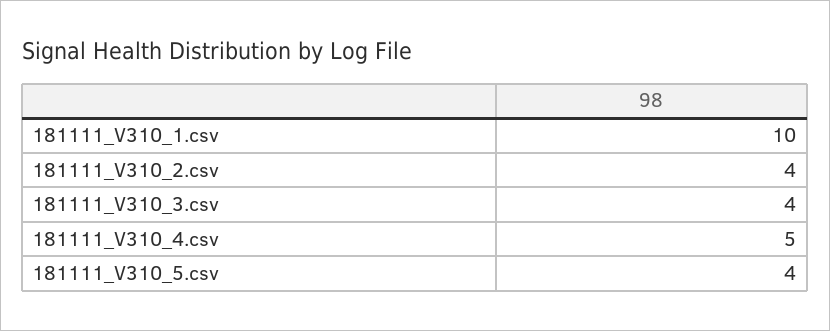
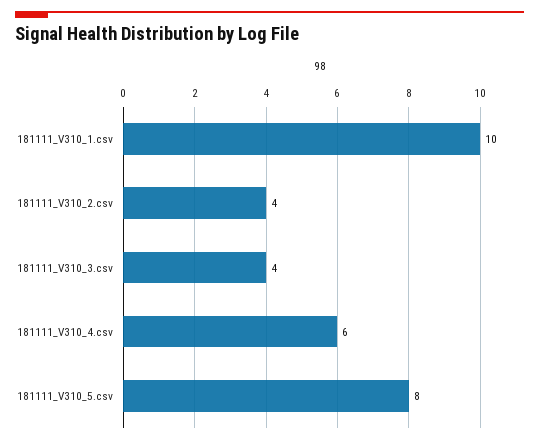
181111_V310_4.csv: 5 -> 6
181111_V310_5.csv: 4 -> 8

